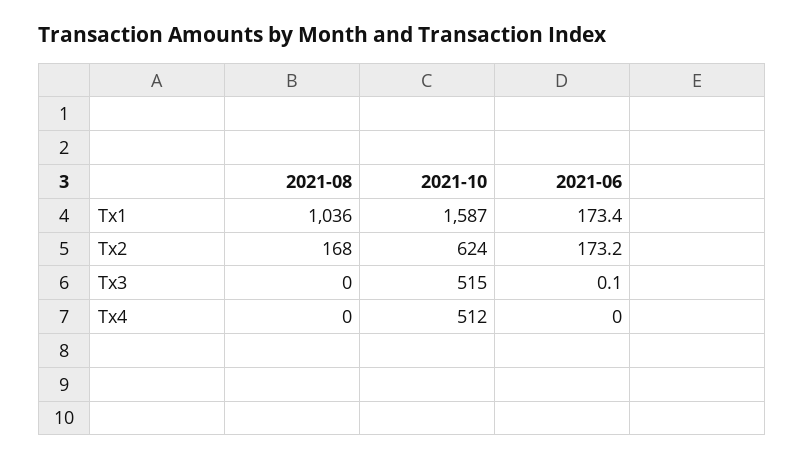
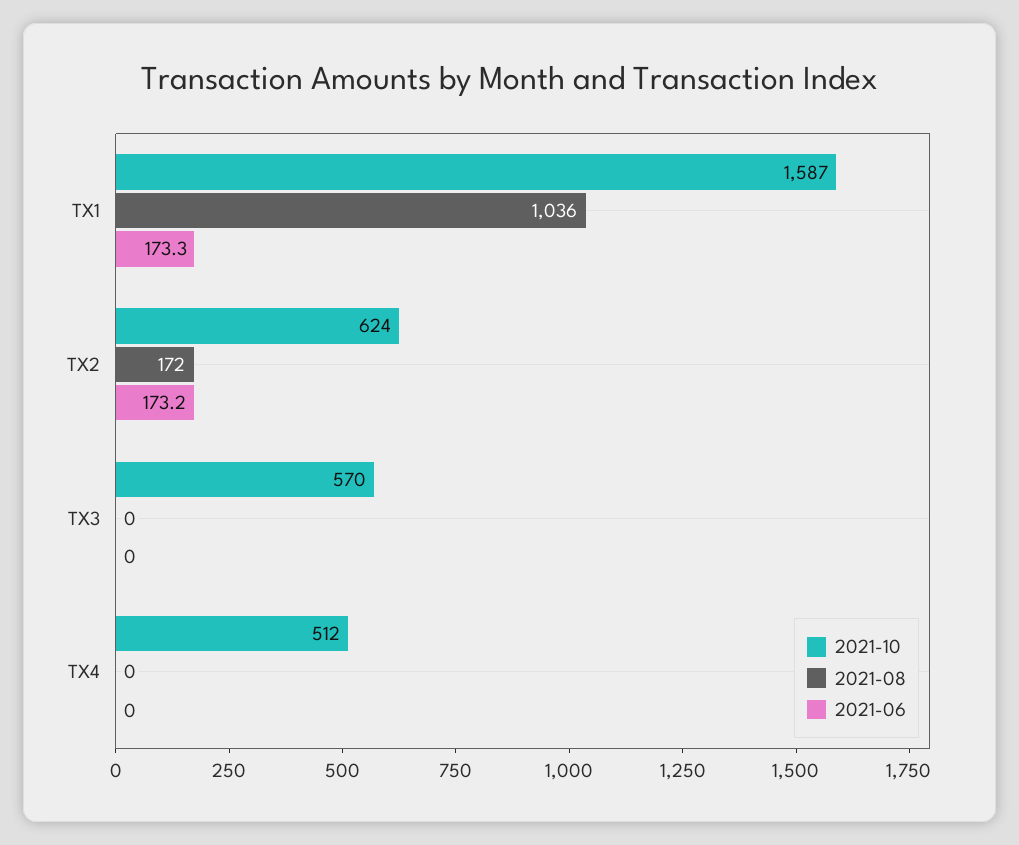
2021-06, Tx1: 173.4 -> 173.3
2021-08, Tx2: 168 -> 172
2021-10, Tx3: 515 -> 570
2021-06, Tx3: 0.1 -> 0

